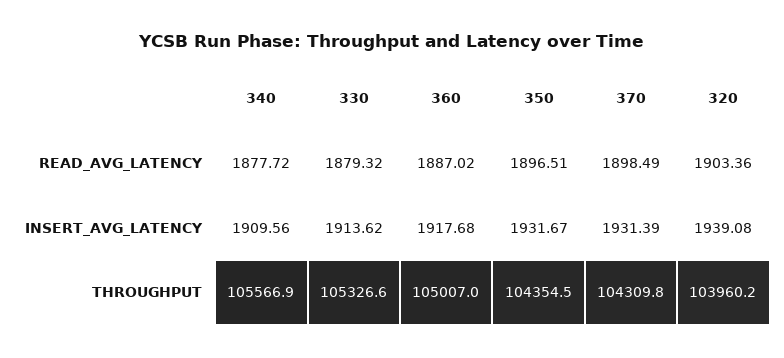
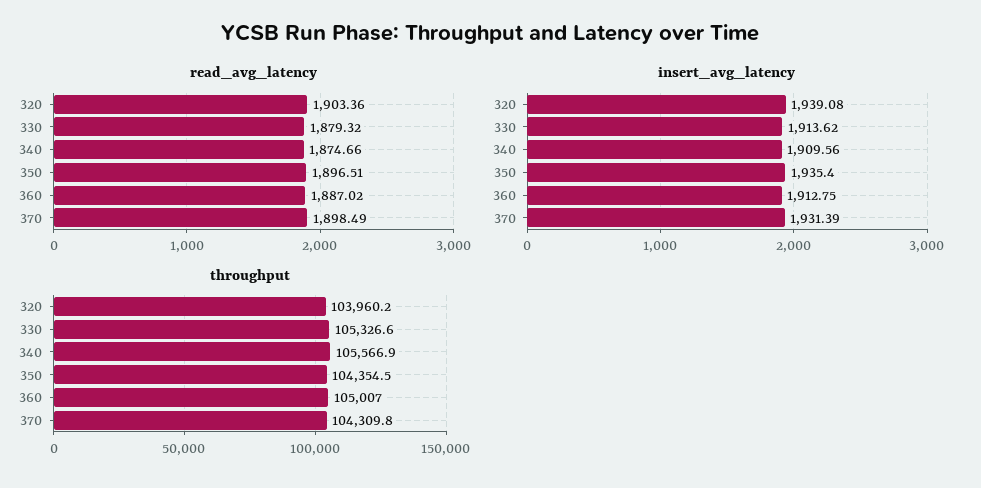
READ_AVG_LATENCY, 340: 1877.72 -> 1874.66
INSERT_AVG_LATENCY, 360: 1917.68 -> 1912.75
INSERT_AVG_LATENCY, 350: 1931.67 -> 1935.4

